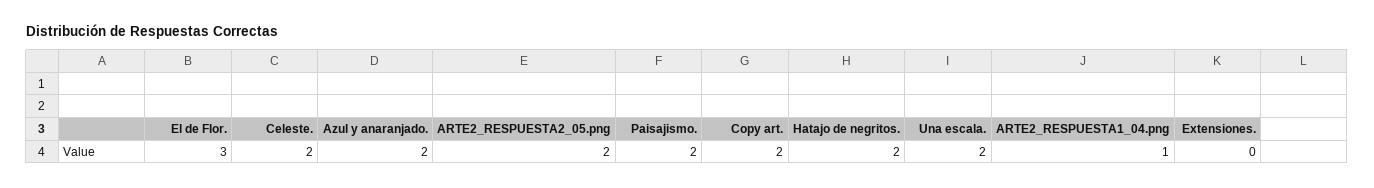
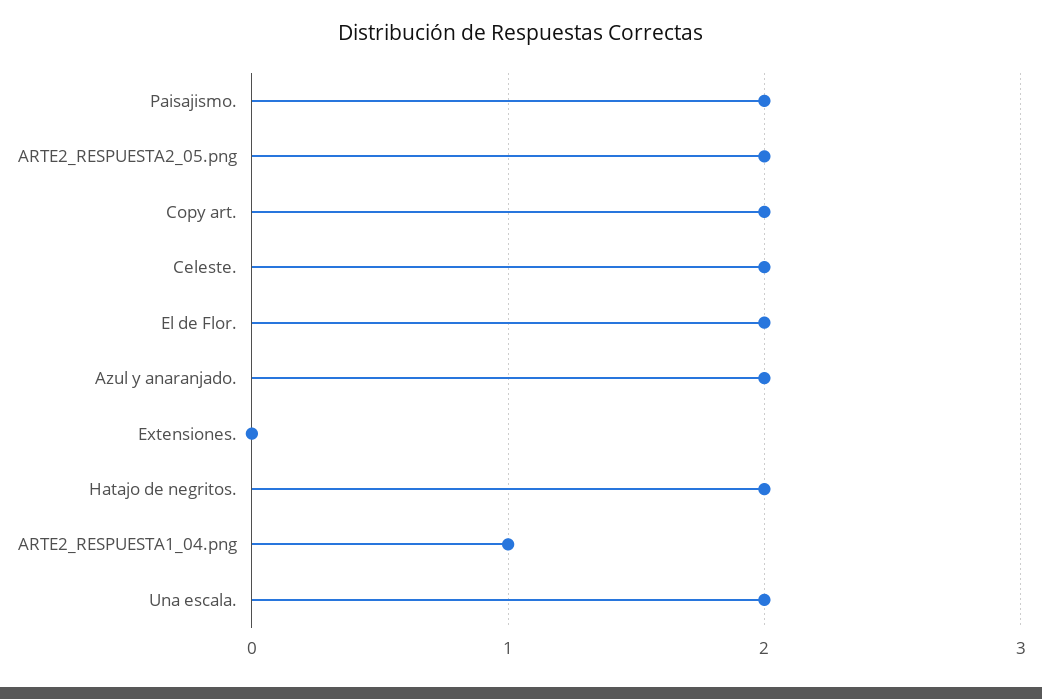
El de Flor.: 3 -> 2

